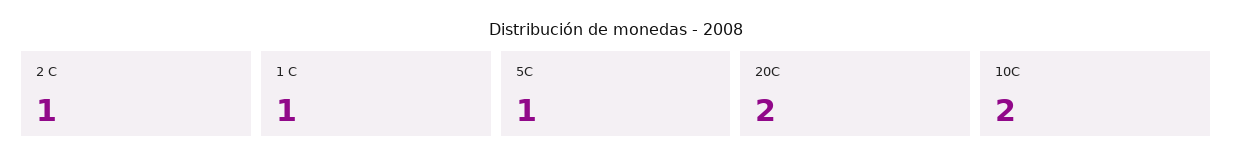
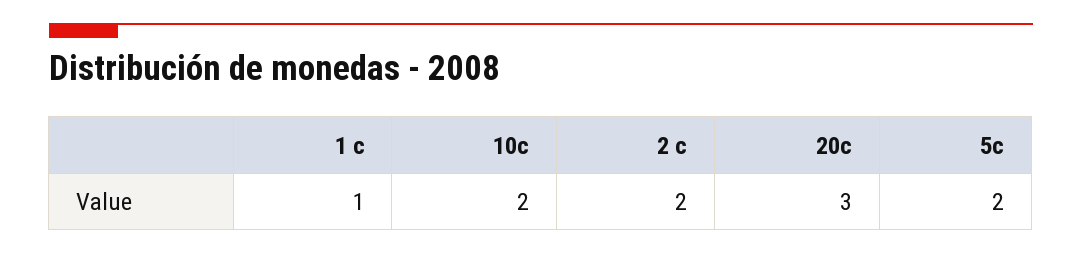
2 C: 1 -> 2
5C: 1 -> 2
20C: 2 -> 3

